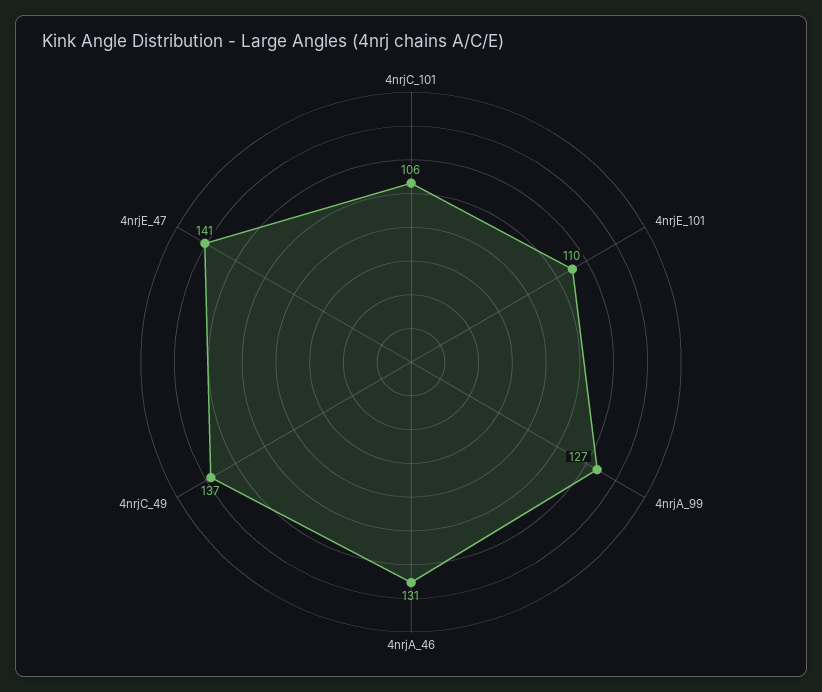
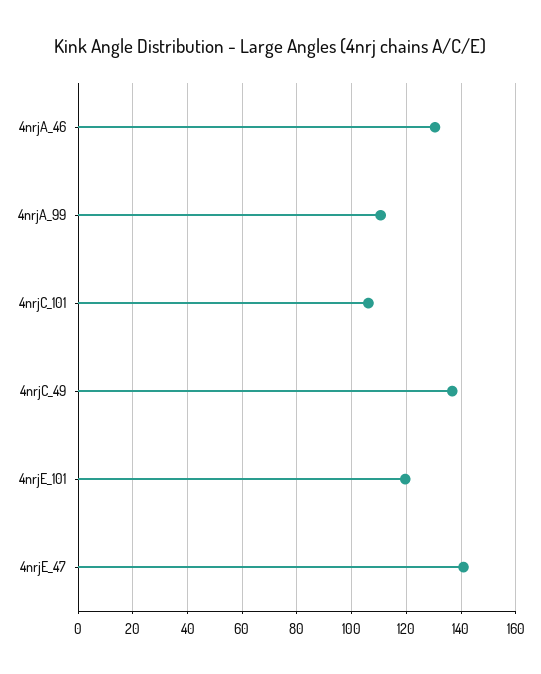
4nrjE_101: 110 -> 120
4nrjA_99: 127 -> 110

